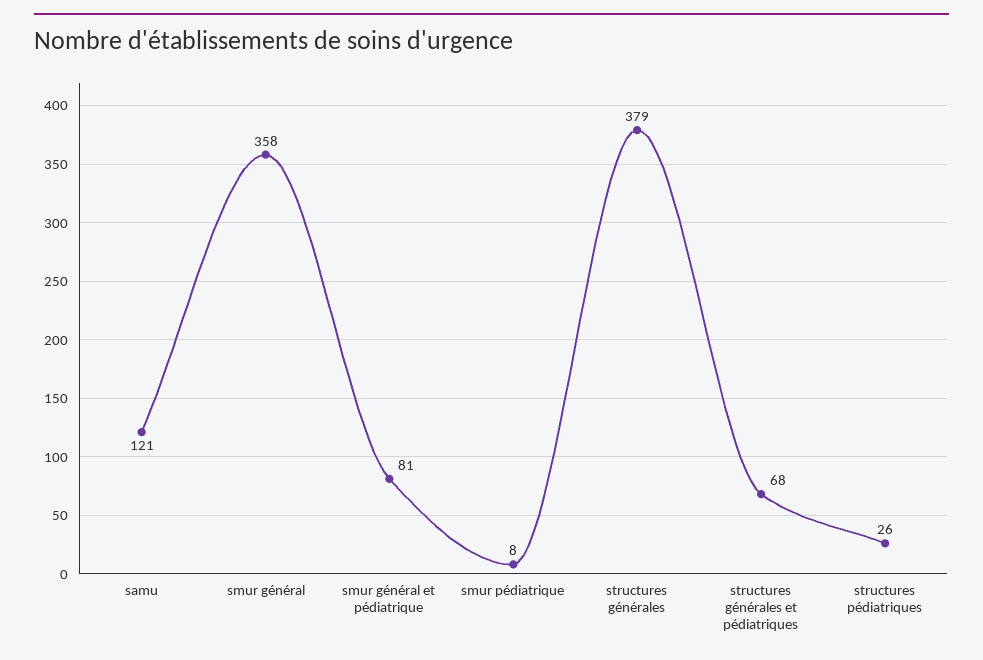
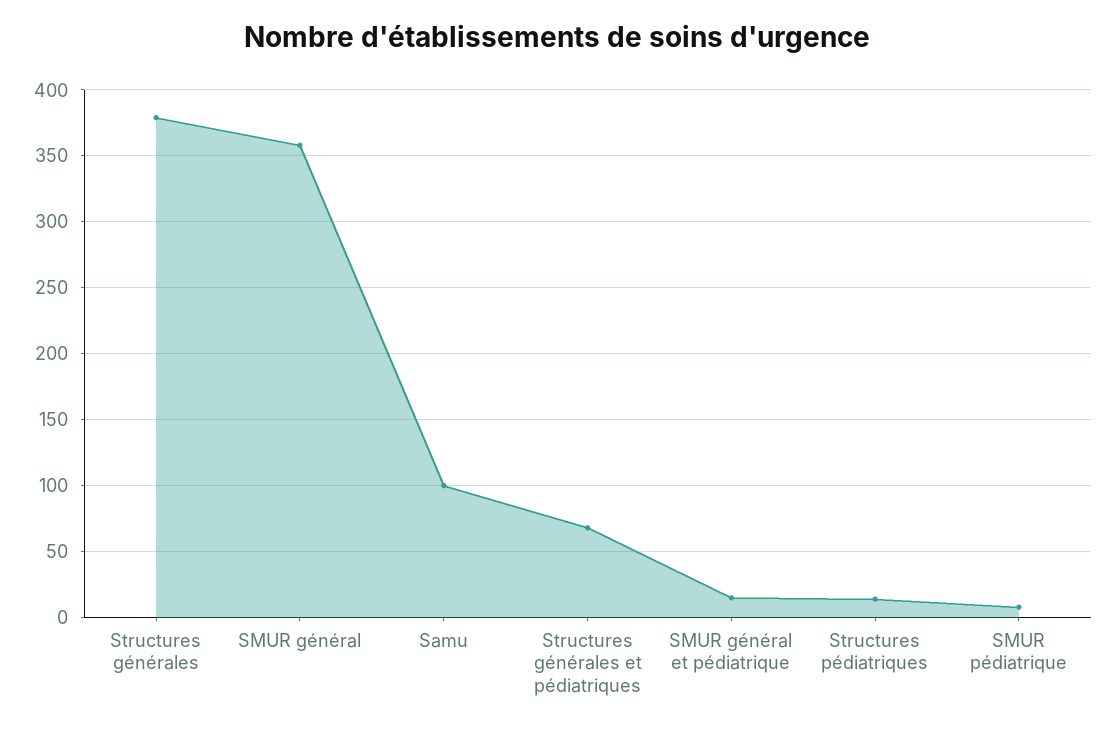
samu: 121 -> 100
smur général et pédiatrique: 81 -> 15
structures pédiatriques: 26 -> 15

